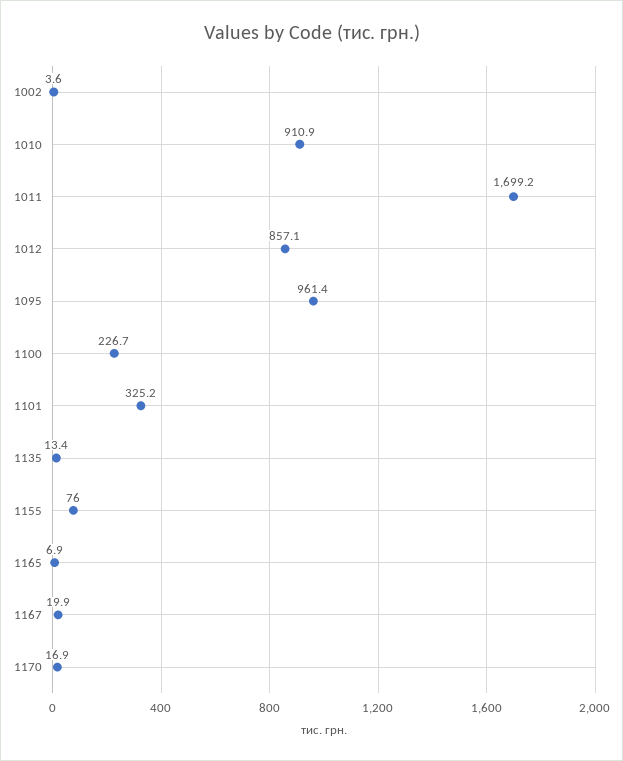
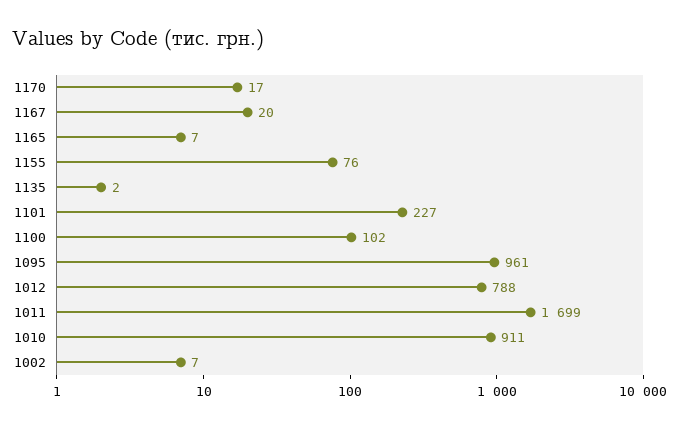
1002: 3.6 -> 7
1012: 857.1 -> 788
1100: 226.7 -> 102
1101: 325.2 -> 227
1135: 13.4 -> 2

